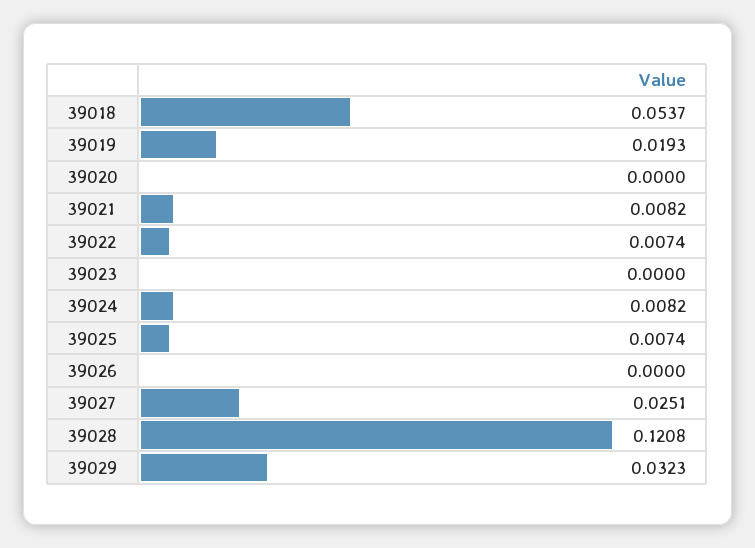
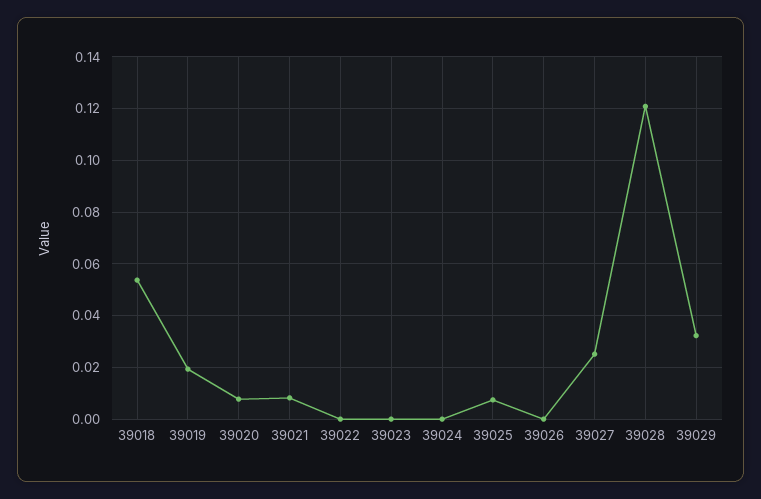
39020: 0 -> 0.0075
39022: 0.0074 -> 0
39024: 0.0082 -> 0

